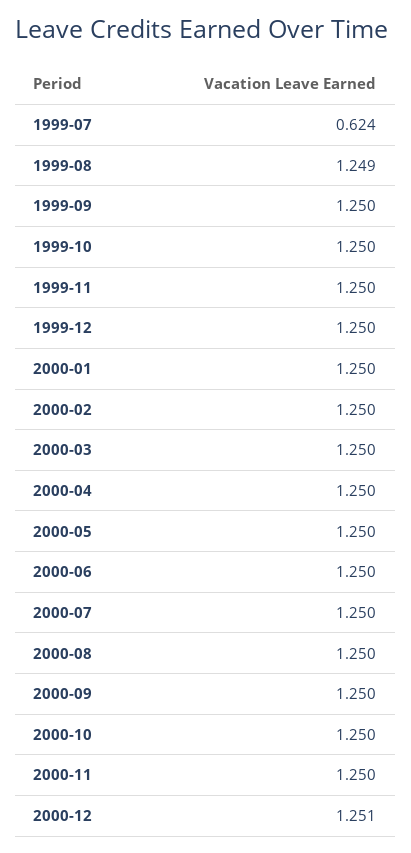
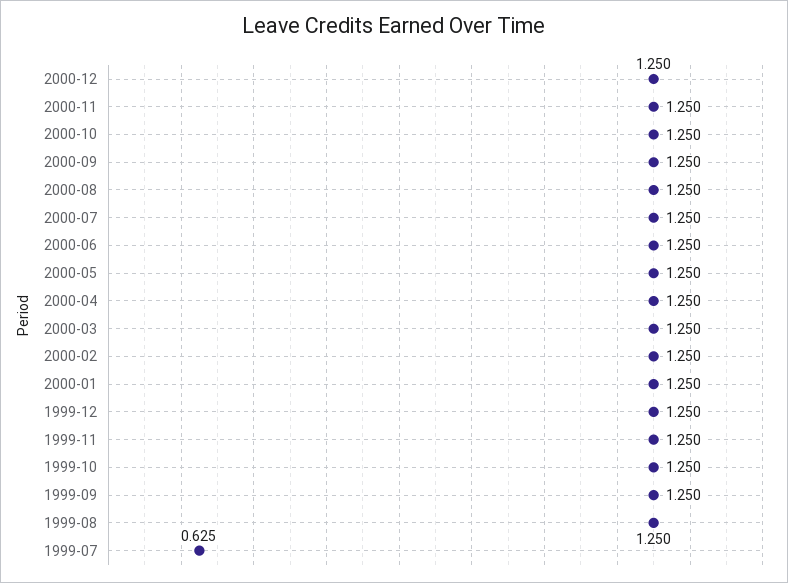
1999-07: 0.624 -> 0.625
1999-08: 1.249 -> 1.25
2000-12: 1.251 -> 1.25

